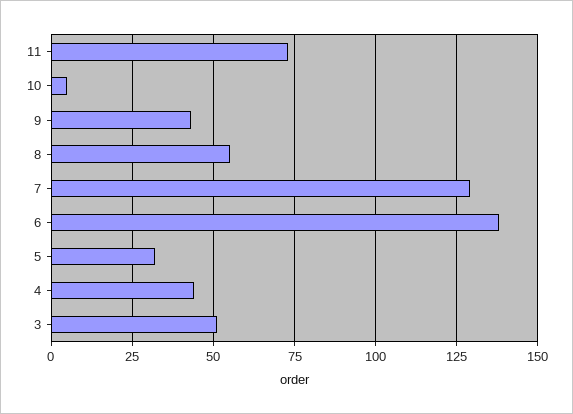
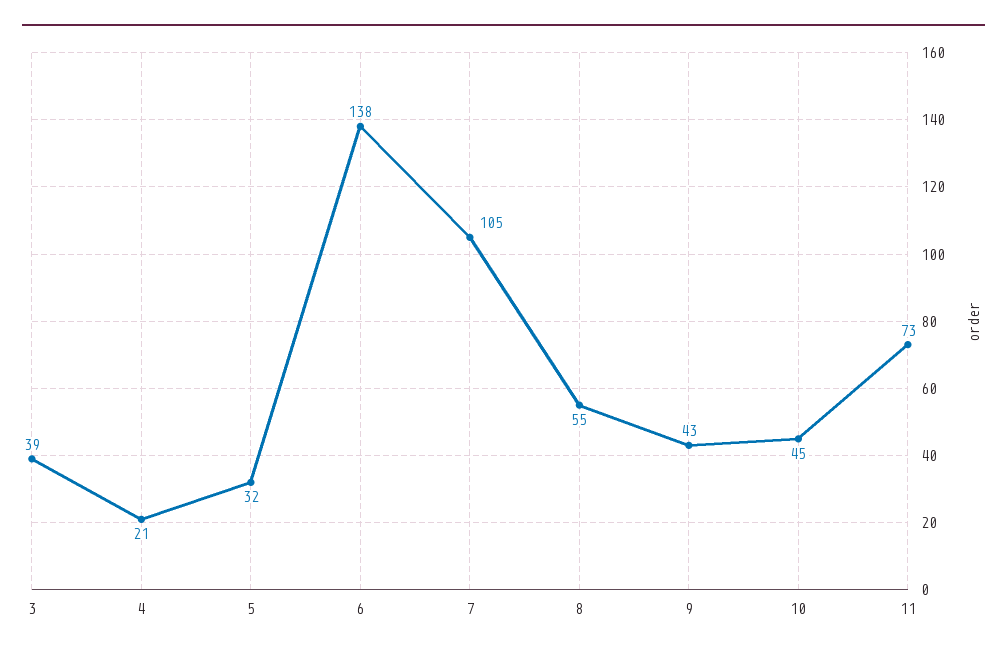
10: 5 -> 45
7: 130 -> 105
4: 45 -> 21
3: 50 -> 39

